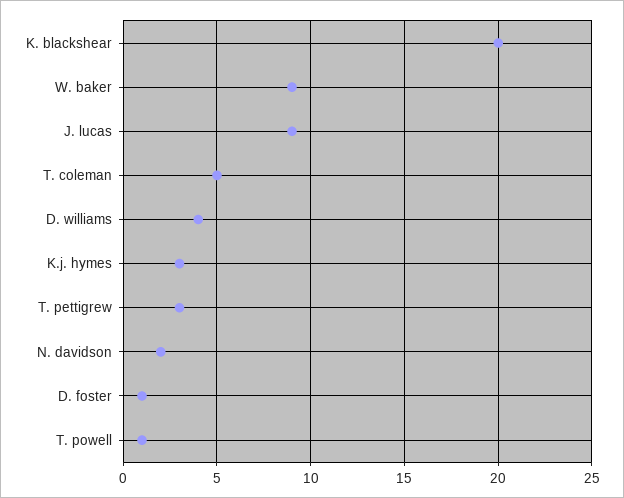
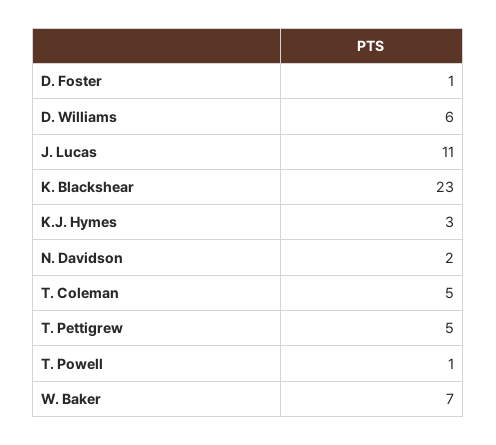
K. blackshear: 20 -> 23
W. baker: 9 -> 7
J. lucas: 9 -> 11
D. williams: 4 -> 6
T. pettigrew: 3 -> 5

